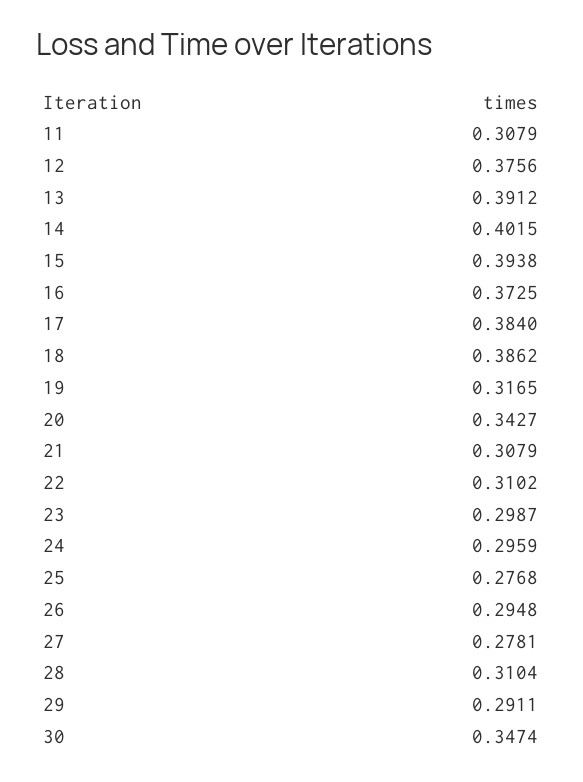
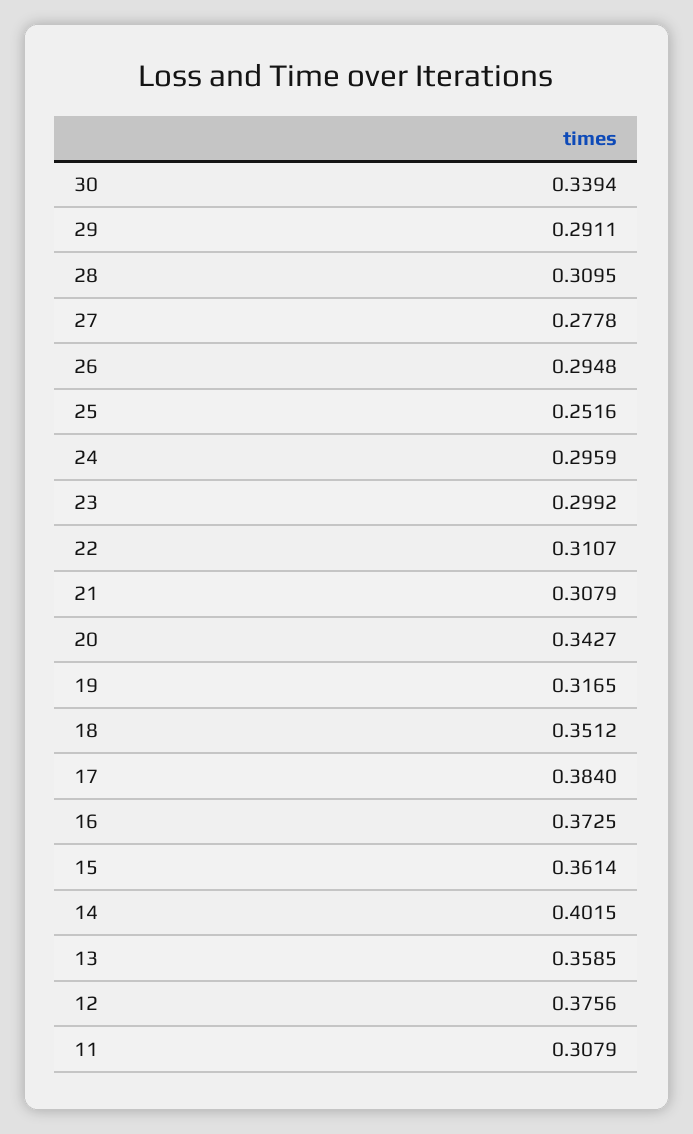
13: 0.3912 -> 0.3585
15: 0.3938 -> 0.3614
18: 0.3862 -> 0.3512
22: 0.3102 -> 0.3107
23: 0.2987 -> 0.2992
25: 0.2768 -> 0.2516
27: 0.2781 -> 0.2778
28: 0.3104 -> 0.3095
30: 0.3474 -> 0.3394

